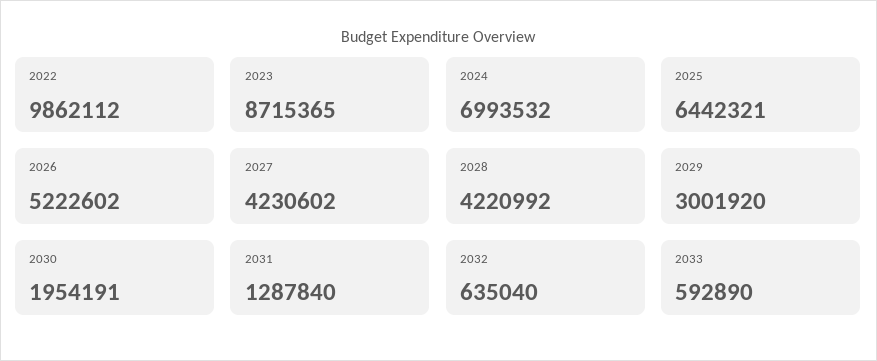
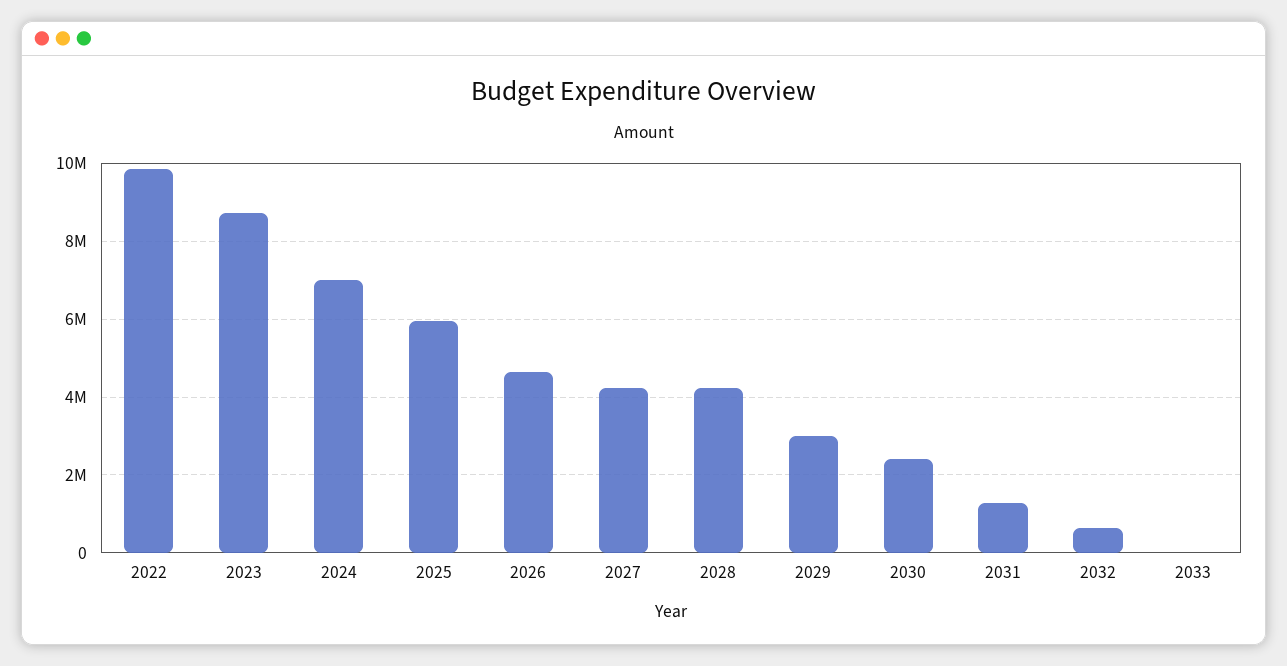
2025: 6442321 -> 6000000
2026: 5222602 -> 4600000
2030: 1954191 -> 2400000
2033: 592890 -> 0

